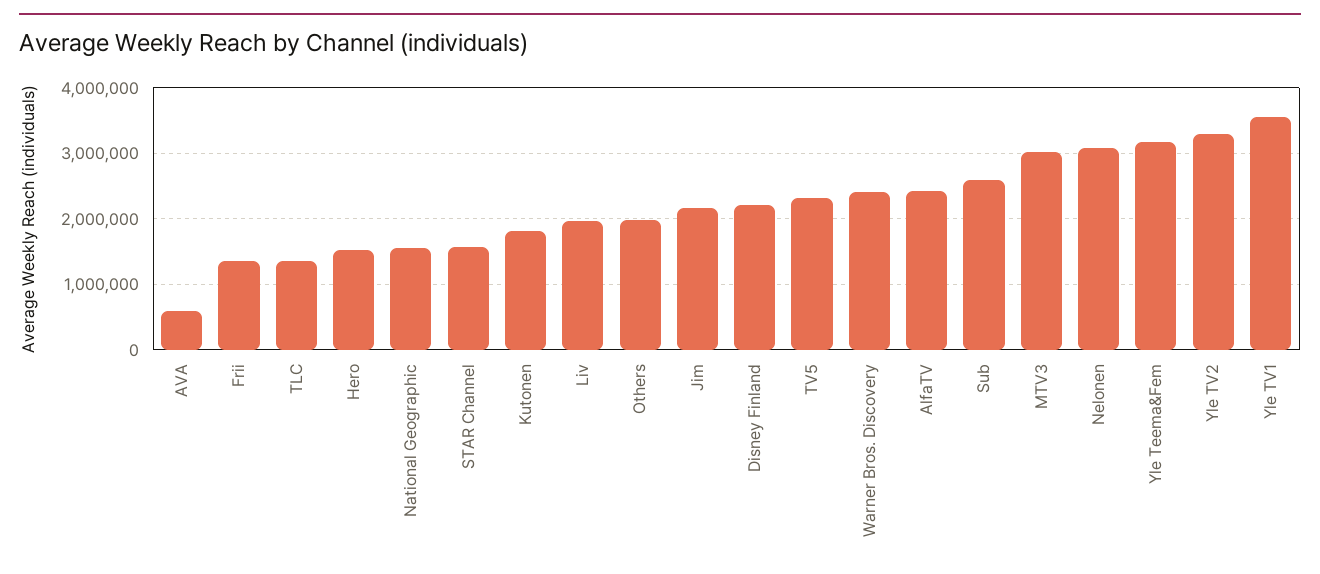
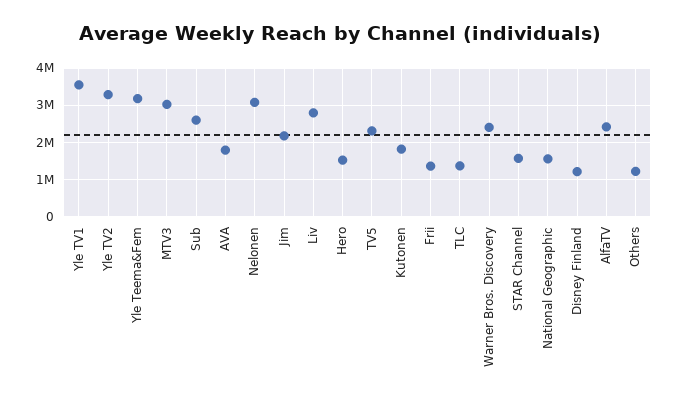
AVA: 600000 -> 1800000
Liv: 2000000 -> 2800000
Others: 2000000 -> 1200000
Disney Finland: 2200000 -> 1200000

